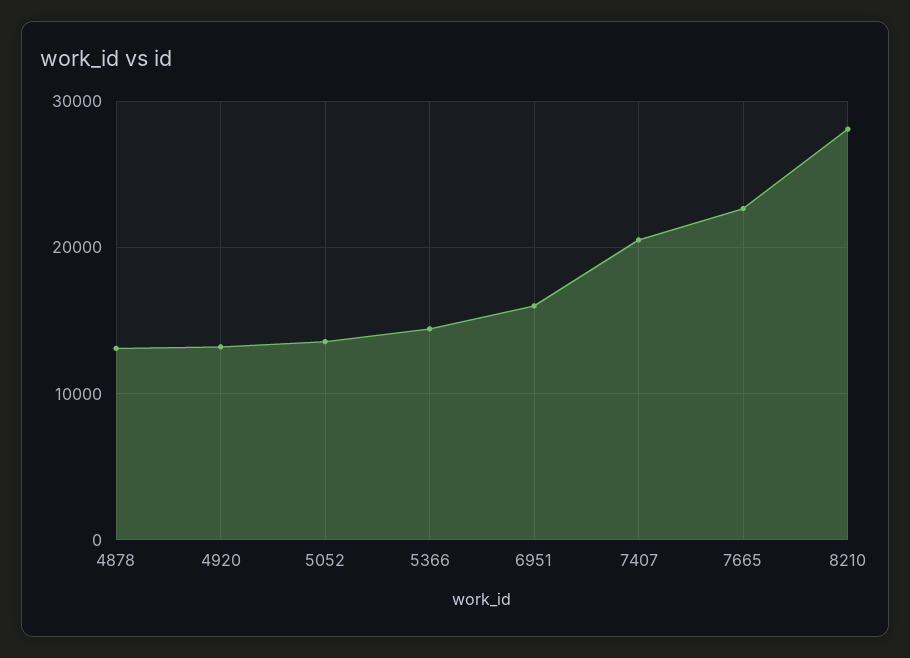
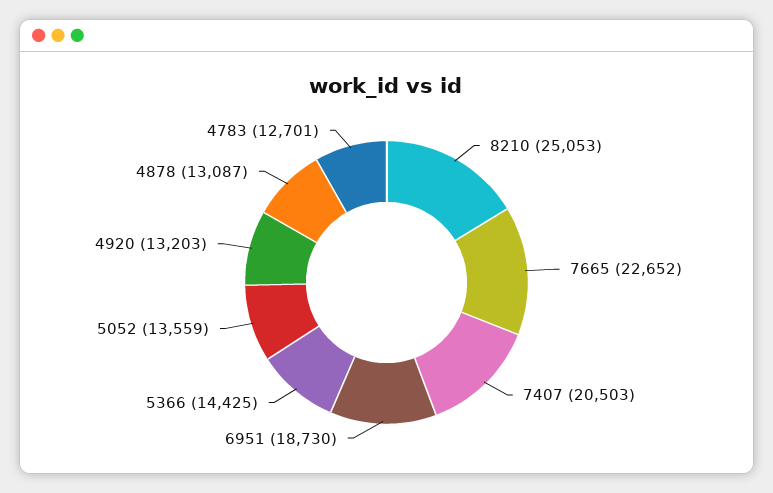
6951: 16000 -> 18730
8210: 28000 -> 25053
4783: none -> 12701

